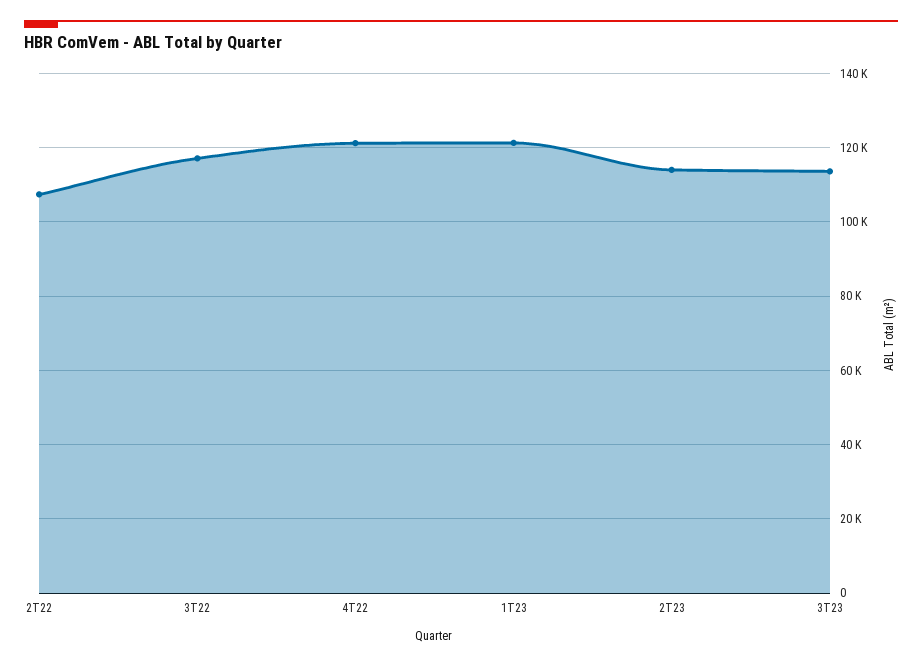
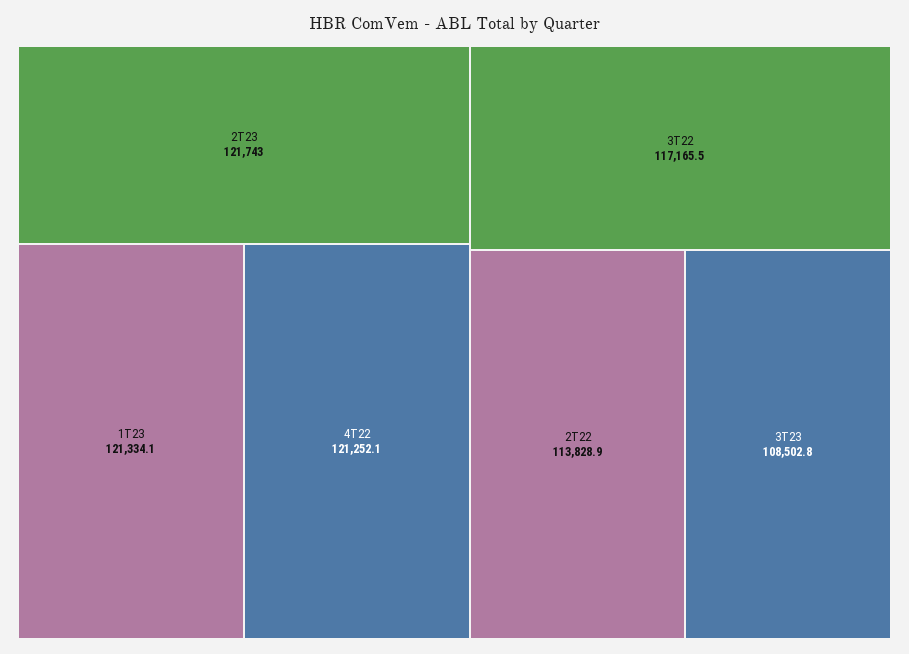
2T22: 108000 -> 113828.9
2T23: 114000 -> 121743
3T23: 114000 -> 108502.8

